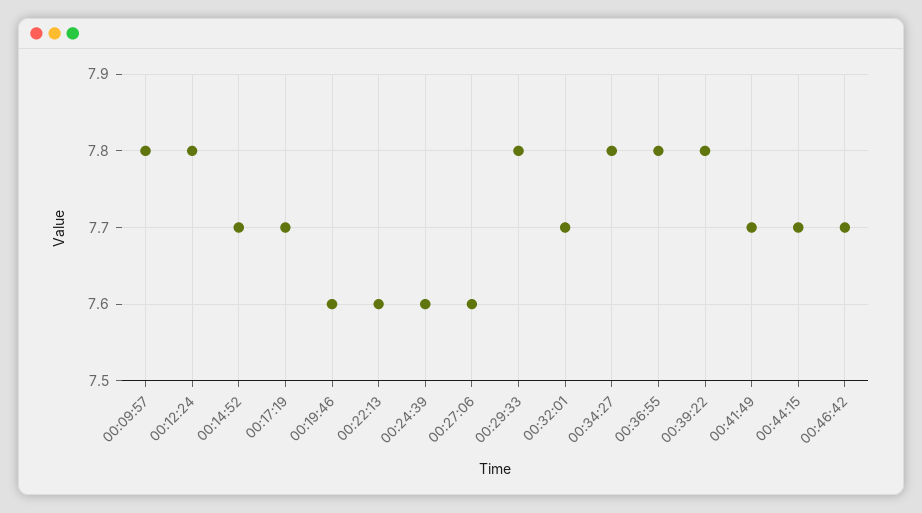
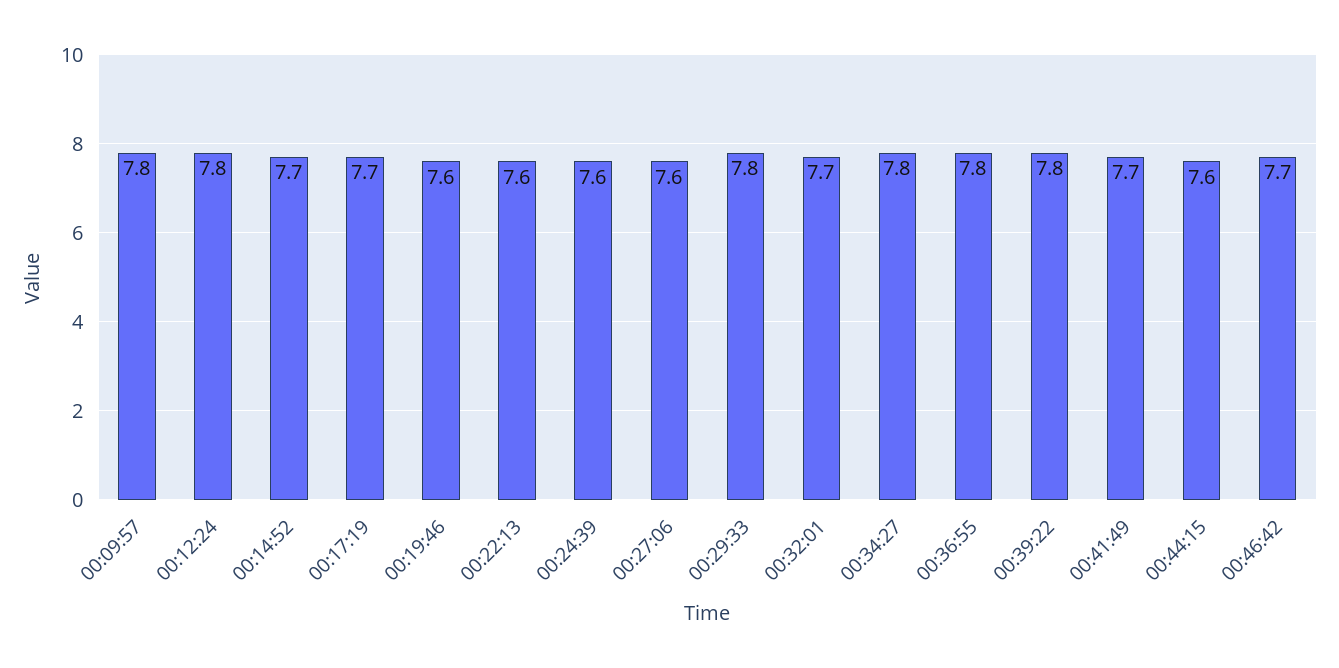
00:44:15: 7.7 -> 7.6

